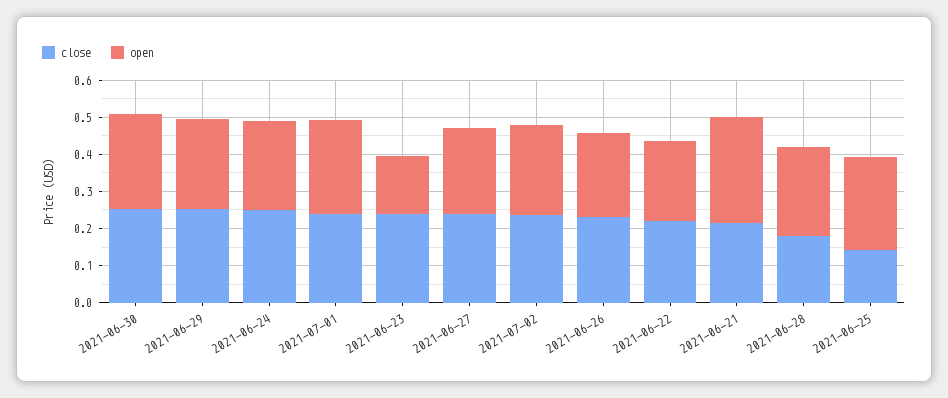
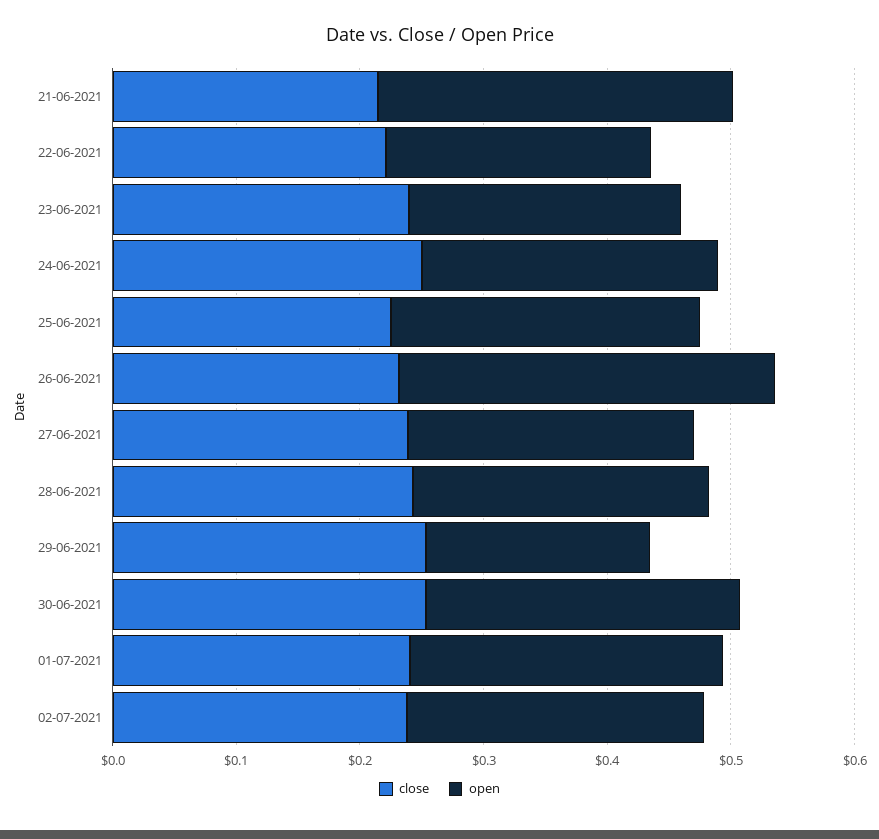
open, 2021-06-29: 0.25 -> 0.18
open, 2021-06-23: 0.15 -> 0.22
open, 2021-06-26: 0.225 -> 0.3
close, 2021-06-28: 0.175 -> 0.24
close, 2021-06-25: 0.15 -> 0.22

